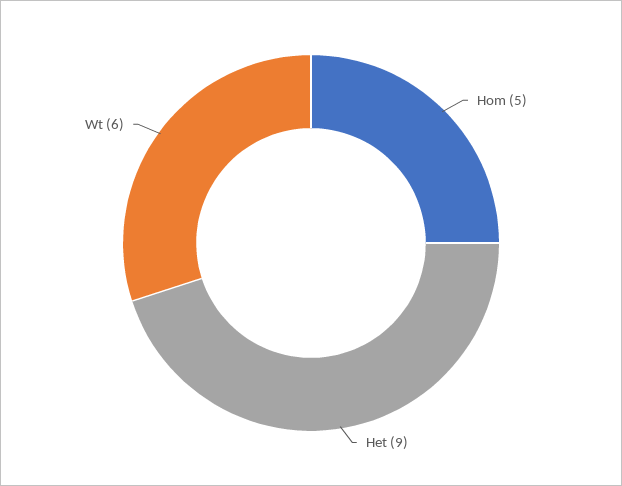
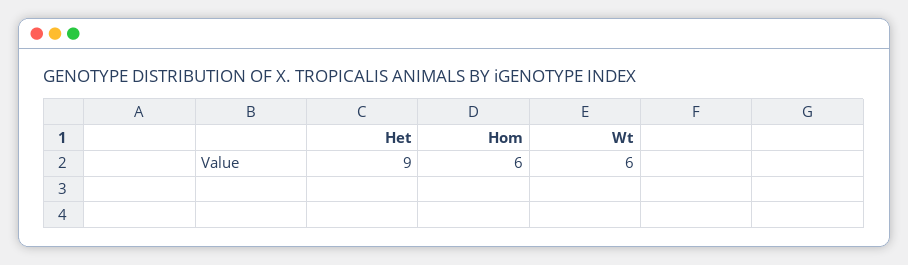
Hom: 5 -> 6

